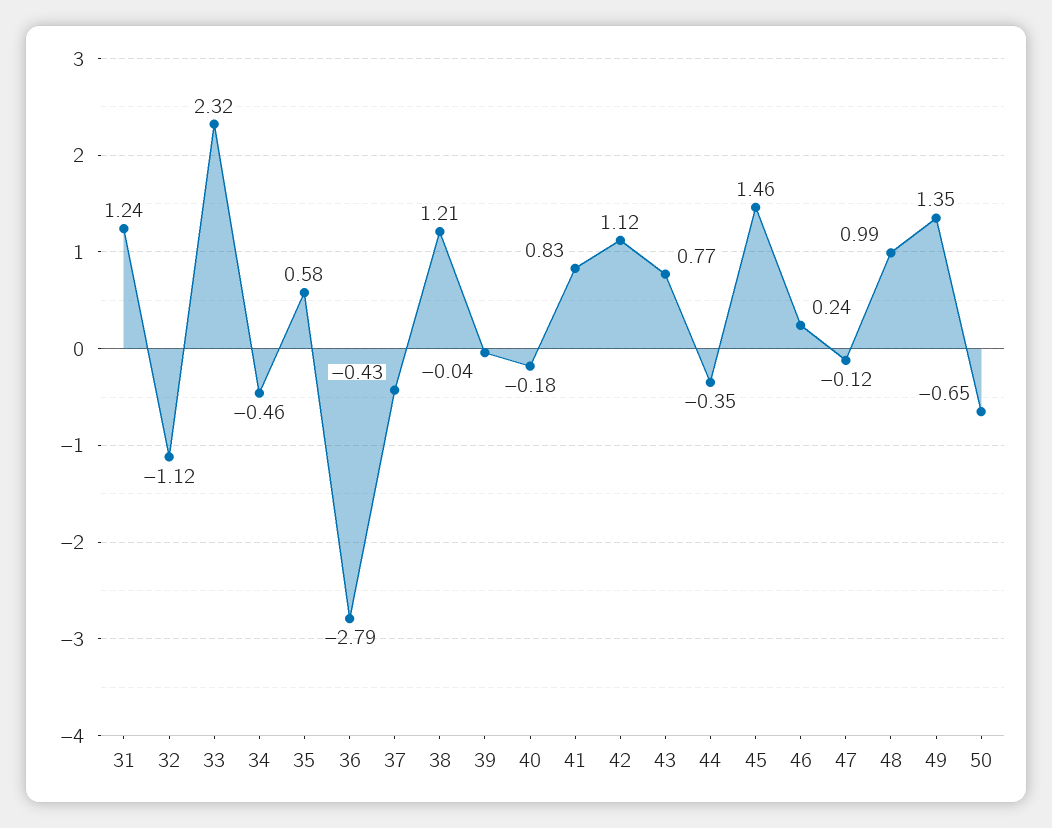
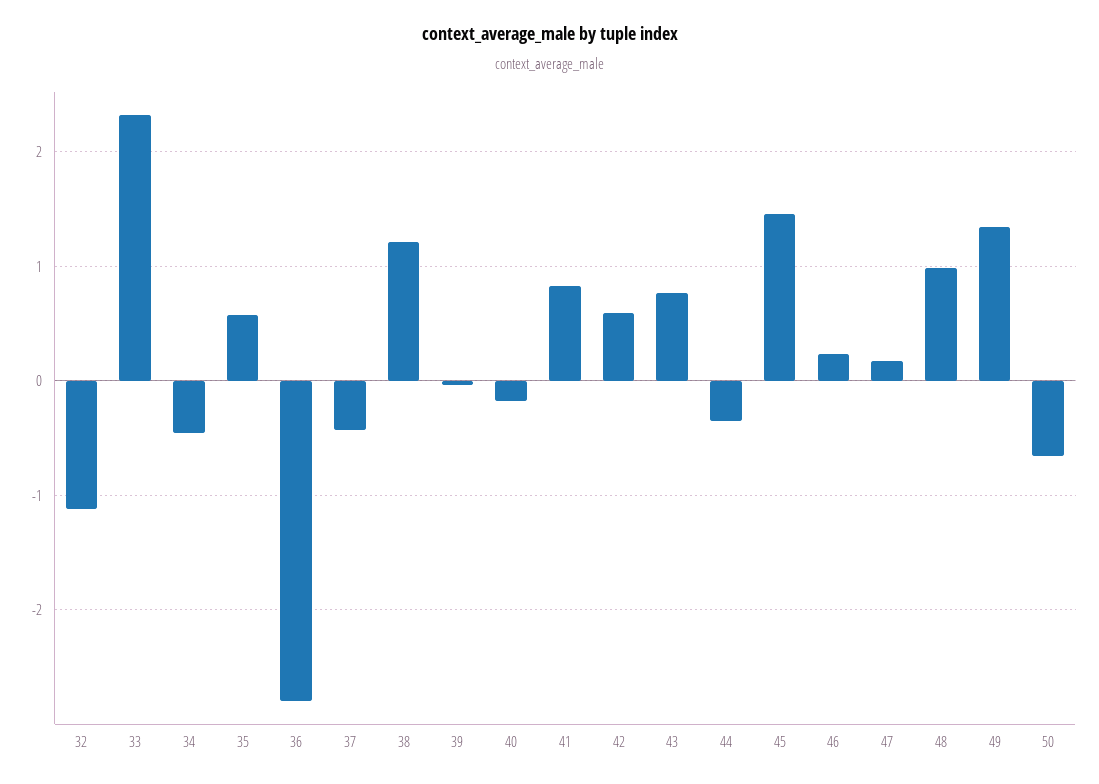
31: 1.24 -> none
42: 1.12 -> 0.6
47: -0.12 -> 0.2

